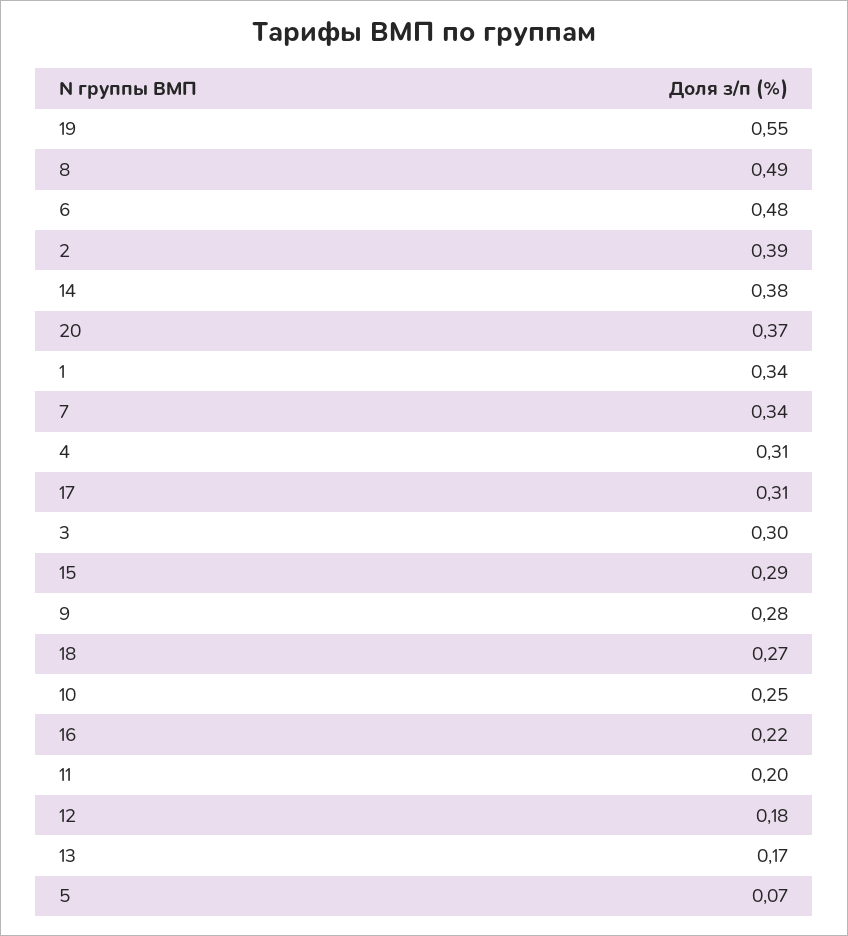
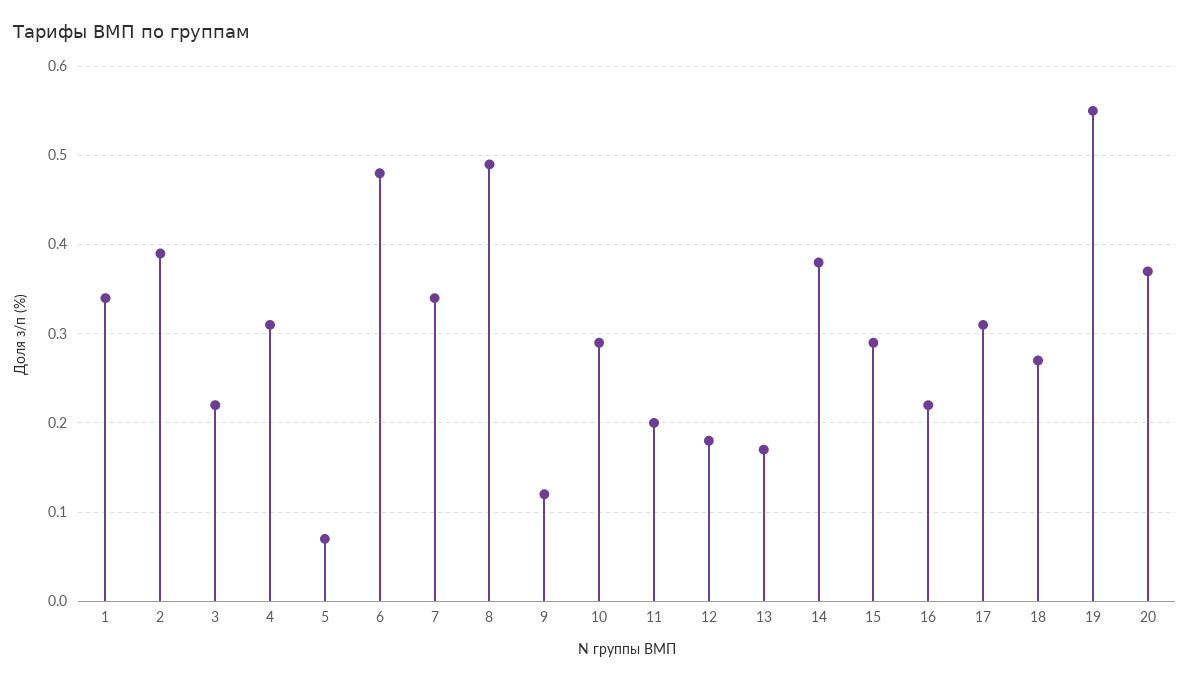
3: 0.3 -> 0.22
9: 0.28 -> 0.12
10: 0.25 -> 0.29

